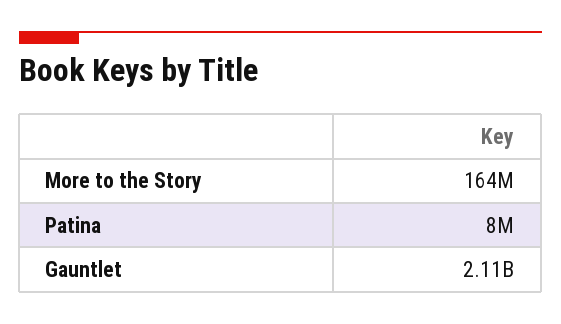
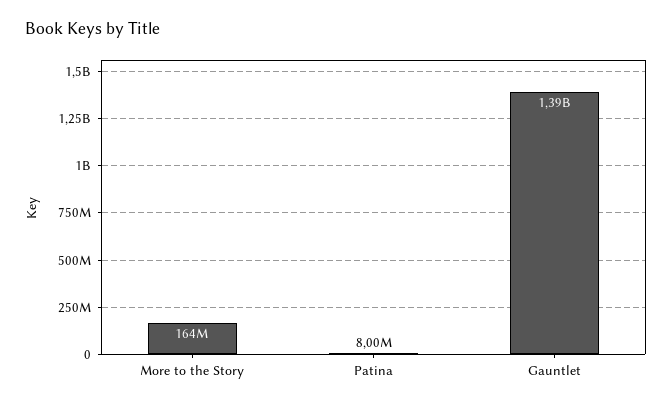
Gauntlet: 2110000000 -> 1390000000

